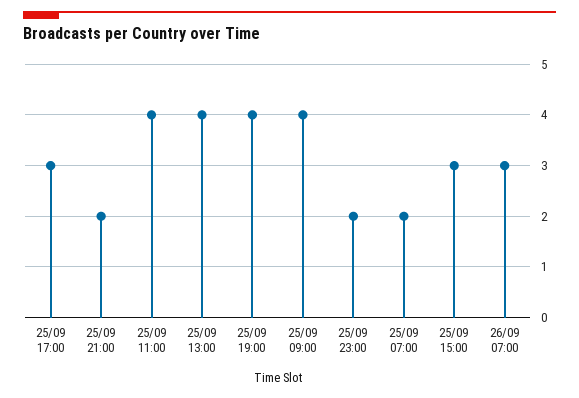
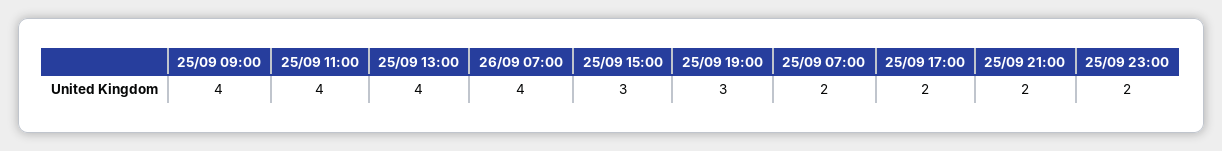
25/09 17:00: 3 -> 2
25/09 19:00: 4 -> 3
26/09 07:00: 3 -> 4

